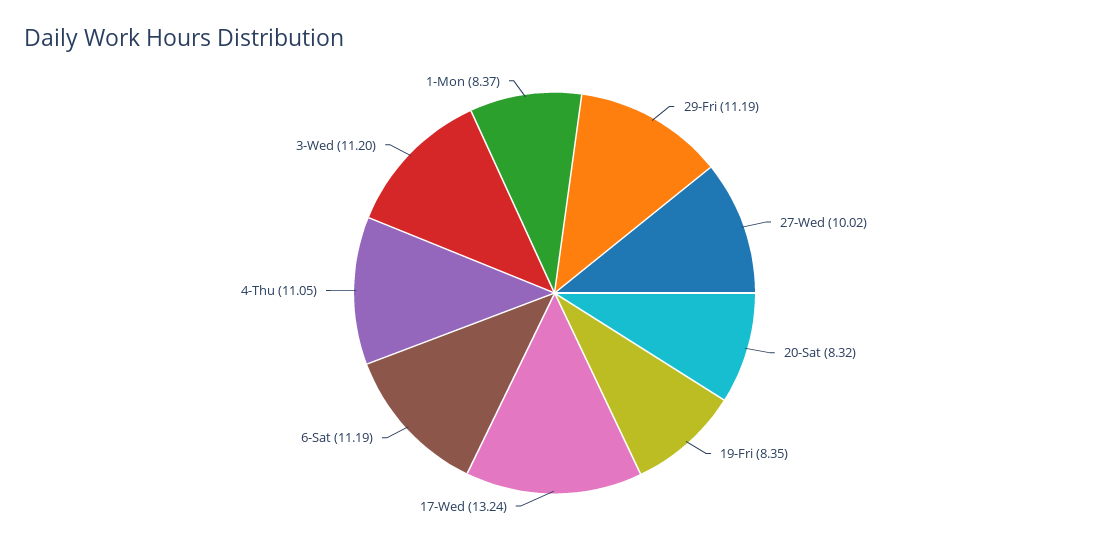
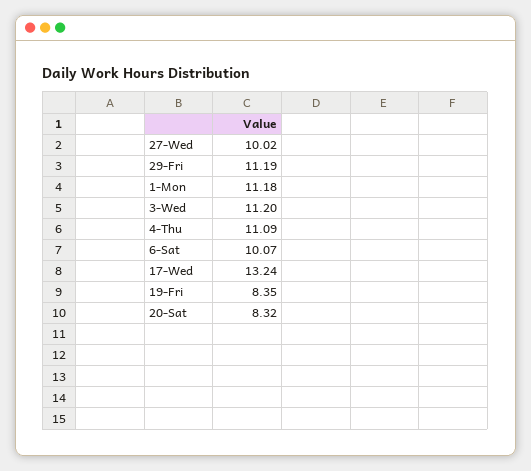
6-Sat: 11.19 -> 10.07
4-Thu: 11.05 -> 11.09
1-Mon: 8.37 -> 11.18

